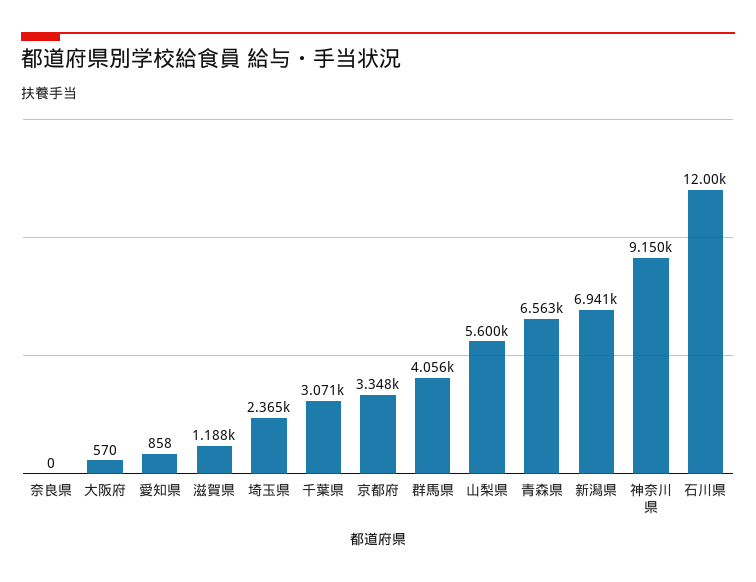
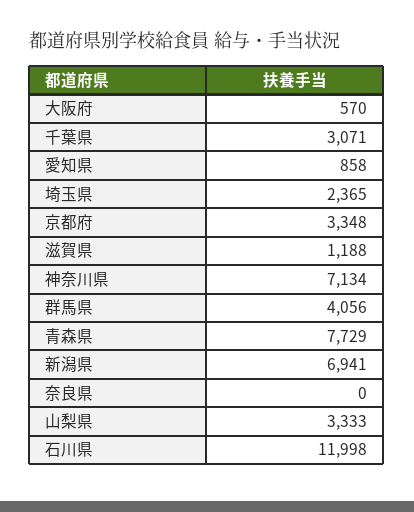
山梨県: 5600 -> 3333
青森県: 6563 -> 7729
神奈川県: 9150 -> 7134

